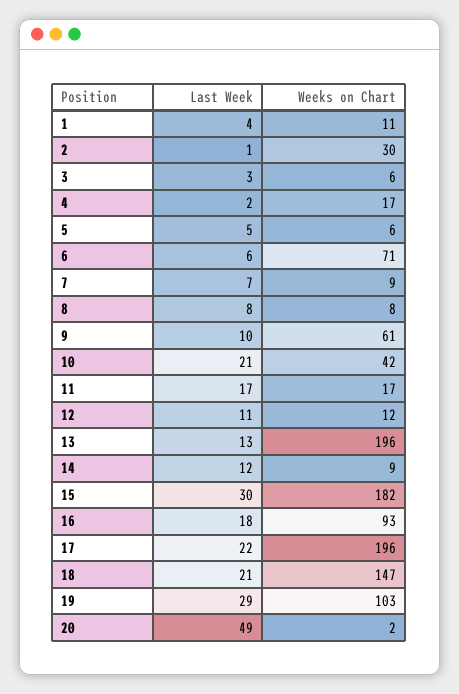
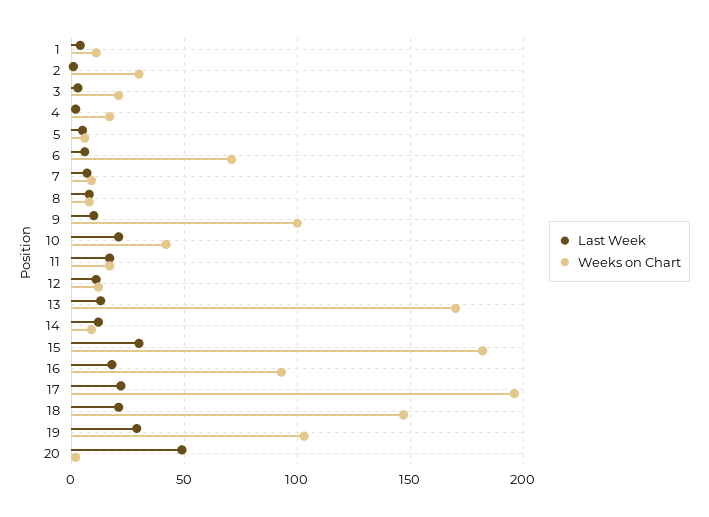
Weeks on Chart, 3: 6 -> 20
Weeks on Chart, 9: 61 -> 100
Weeks on Chart, 13: 196 -> 170

